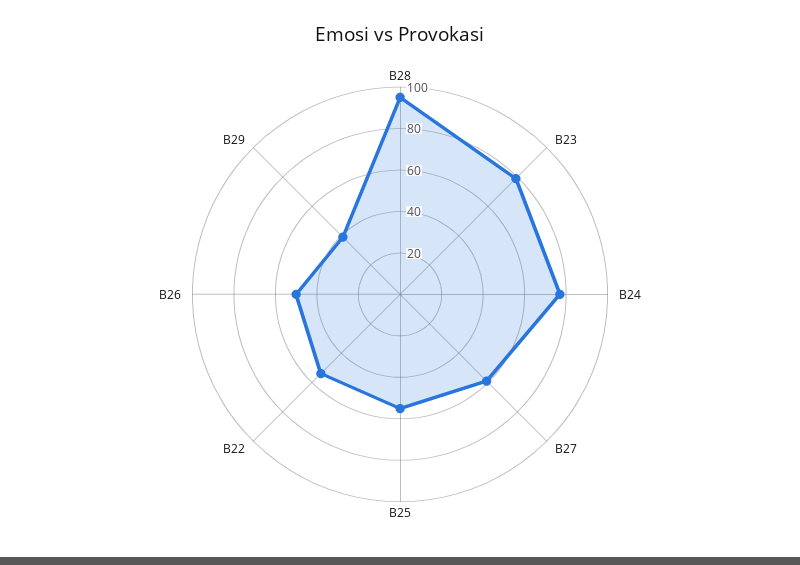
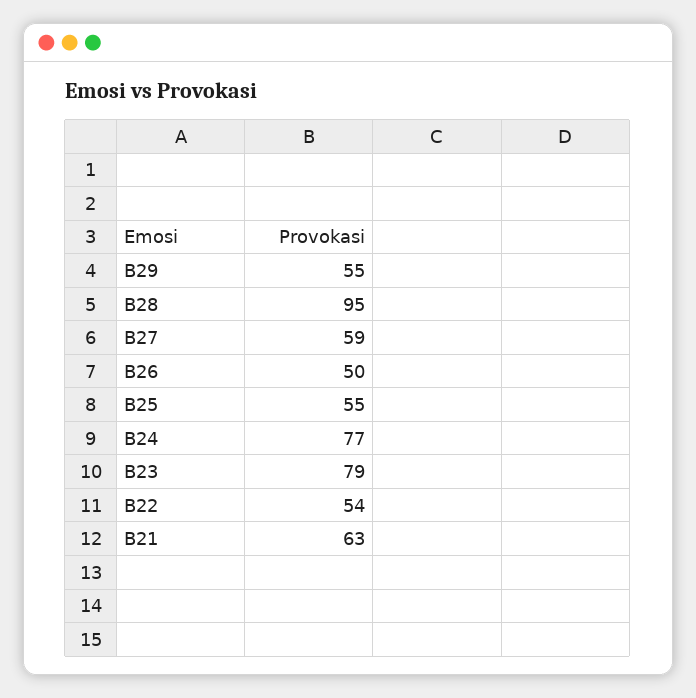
B29: 40 -> 55
B21: none -> 63

